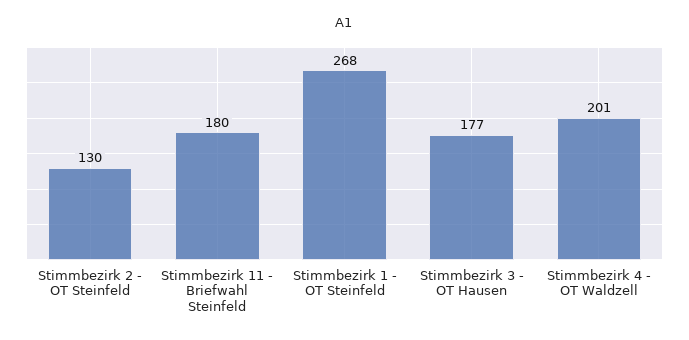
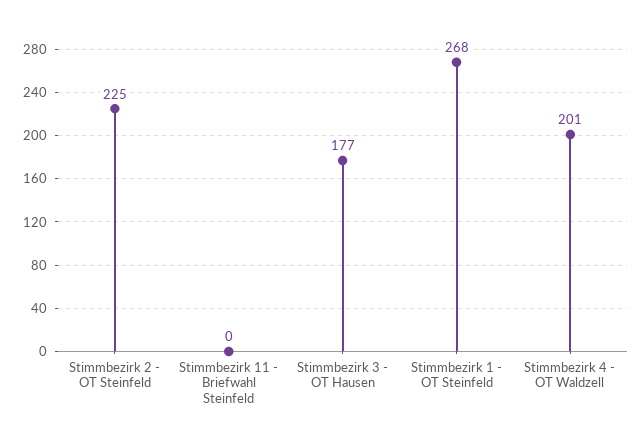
Stimmbezirk 2 - OT Steinfeld: 130 -> 225
Stimmbezirk 11 - Briefwahl Steinfeld: 180 -> 0

